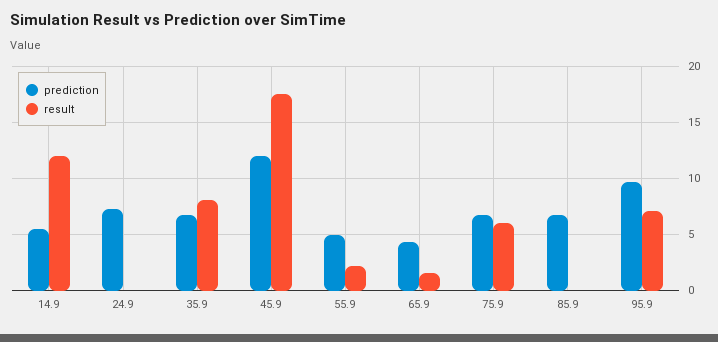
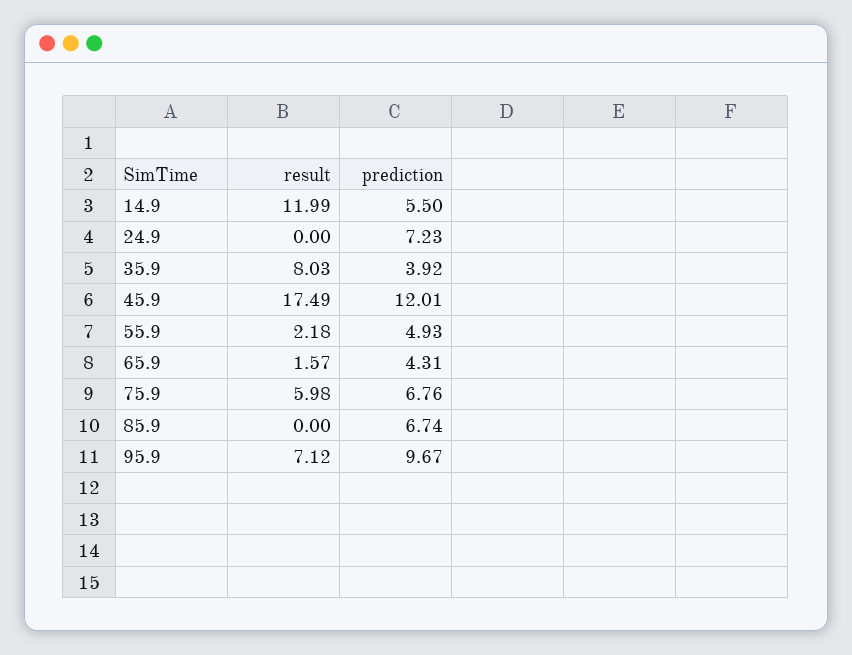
prediction, 35.9: 7 -> 3.92

